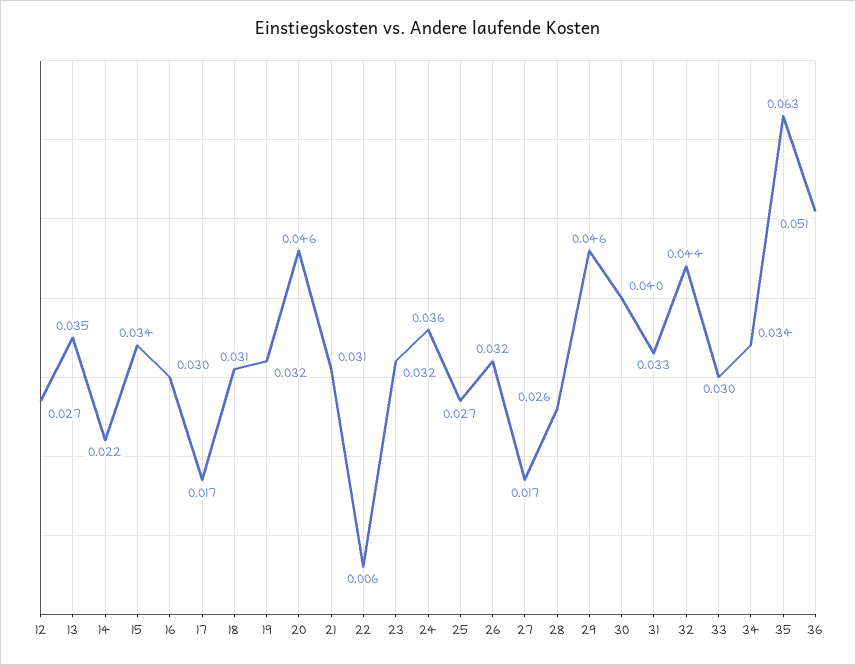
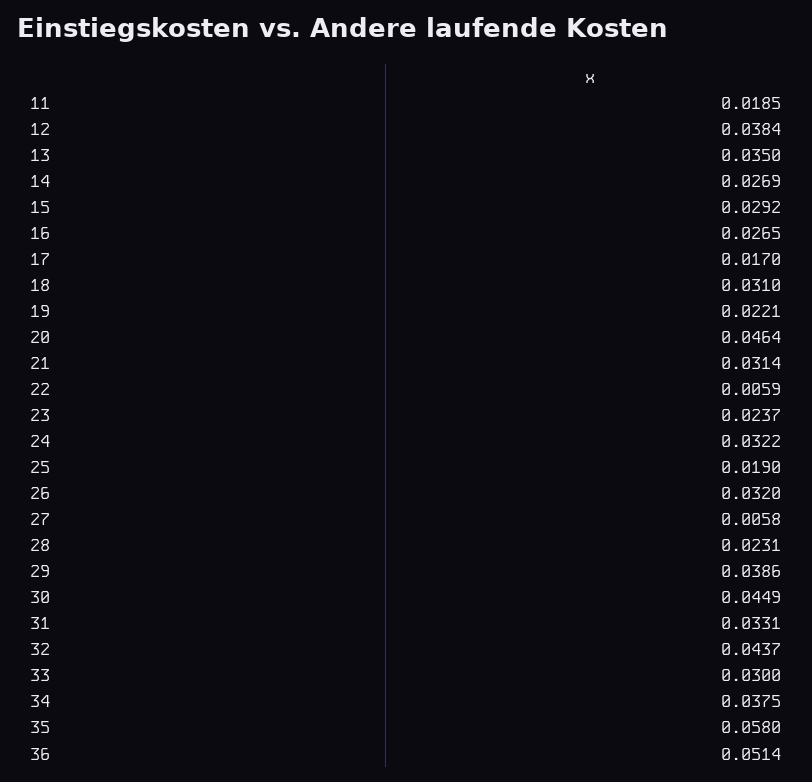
12: 0.027 -> 0.0384
14: 0.022 -> 0.0269
15: 0.034 -> 0.0292
16: 0.03 -> 0.0265
19: 0.032 -> 0.0221
23: 0.032 -> 0.0237
24: 0.036 -> 0.0322
25: 0.027 -> 0.019
27: 0.017 -> 0.0058
28: 0.026 -> 0.0231
29: 0.046 -> 0.0386
30: 0.04 -> 0.0449
34: 0.034 -> 0.0375
35: 0.063 -> 0.058
11: none -> 0.0185

